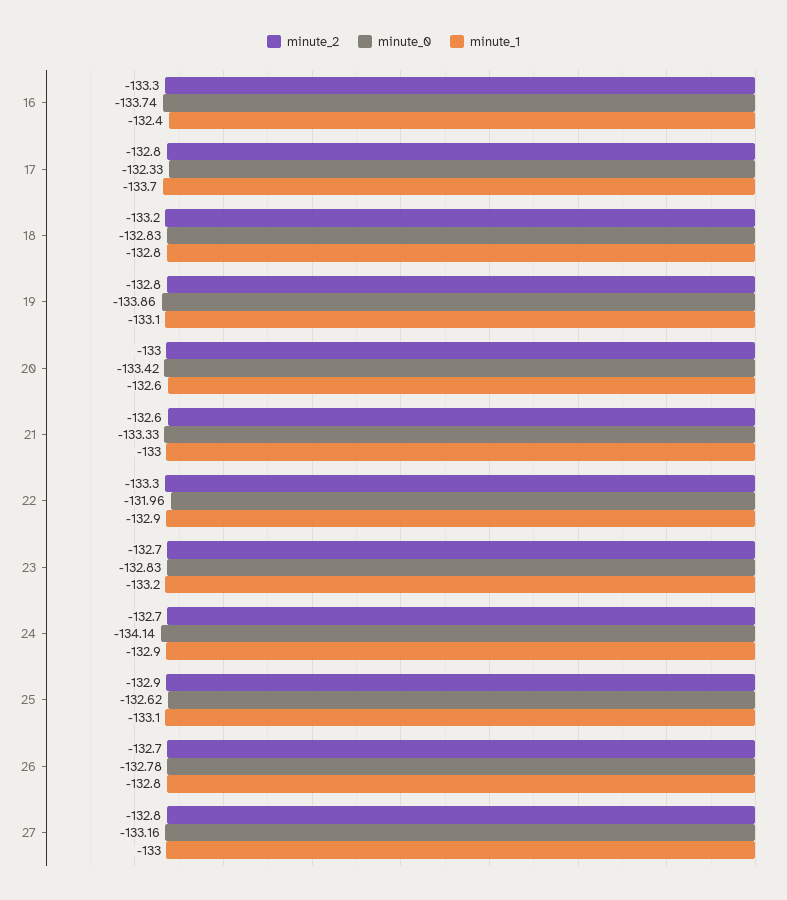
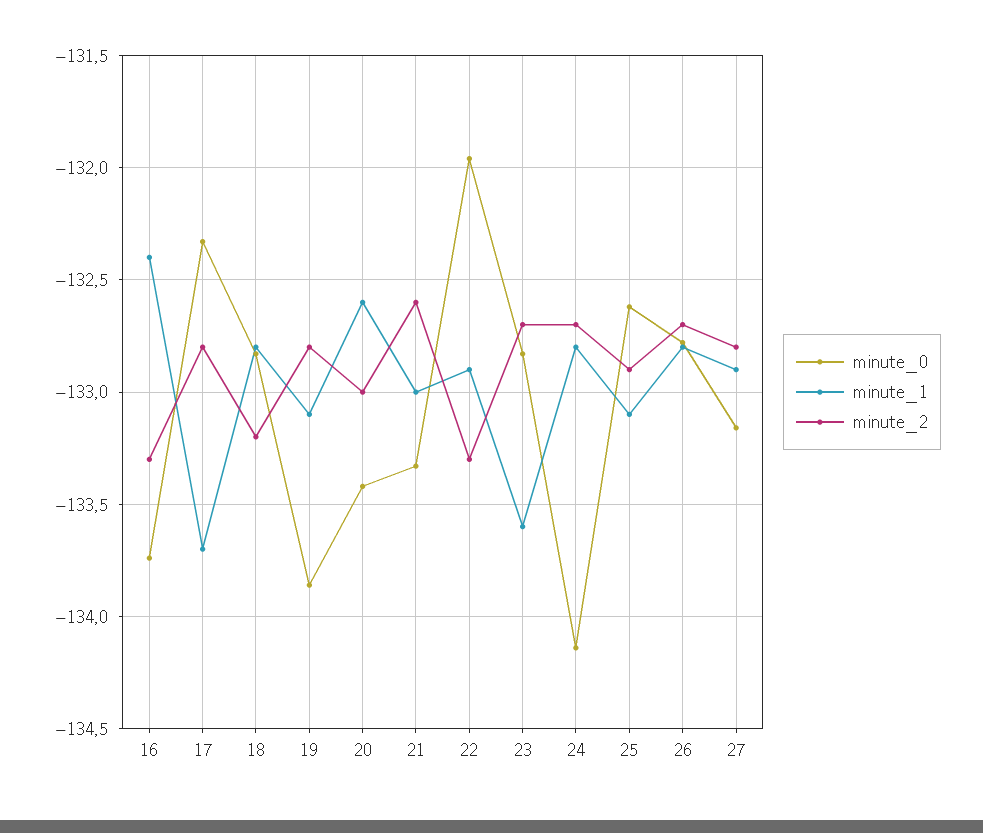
minute_1, 23: -133.2 -> -133.6
minute_1, 24: -132.9 -> -132.8
minute_1, 27: -133 -> -132.9

